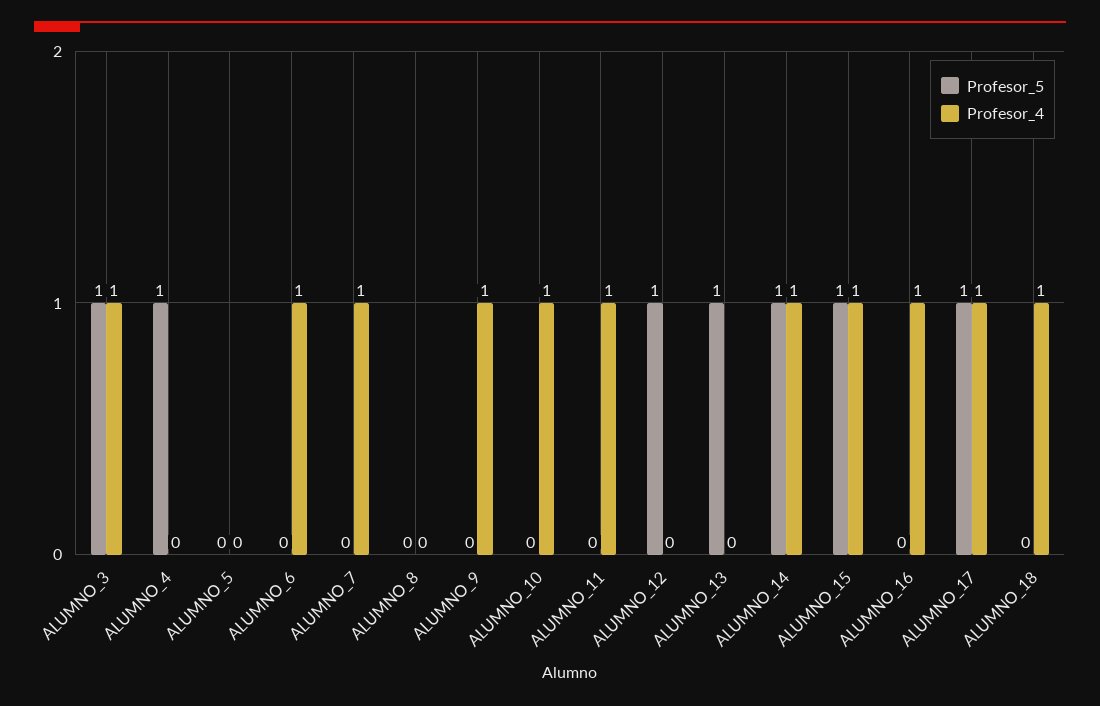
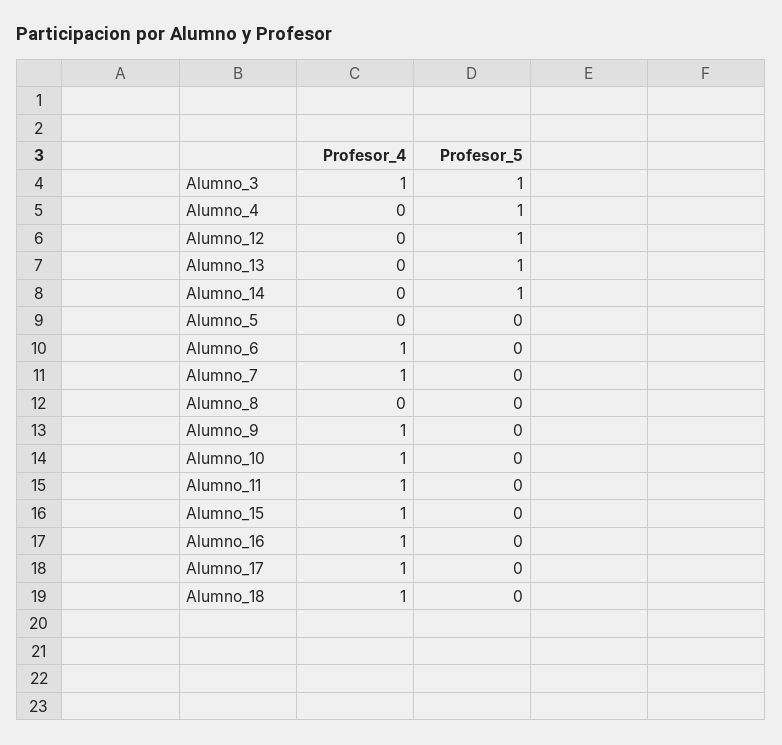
Profesor_4, ALUMNO_14: 1 -> 0
Profesor_5, ALUMNO_15: 1 -> 0
Profesor_5, ALUMNO_17: 1 -> 0

